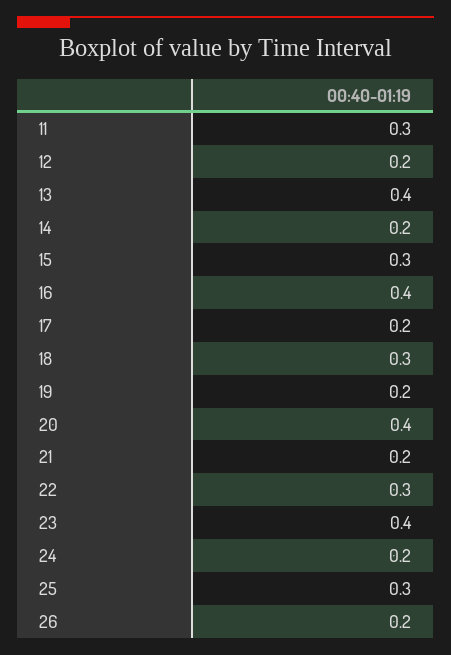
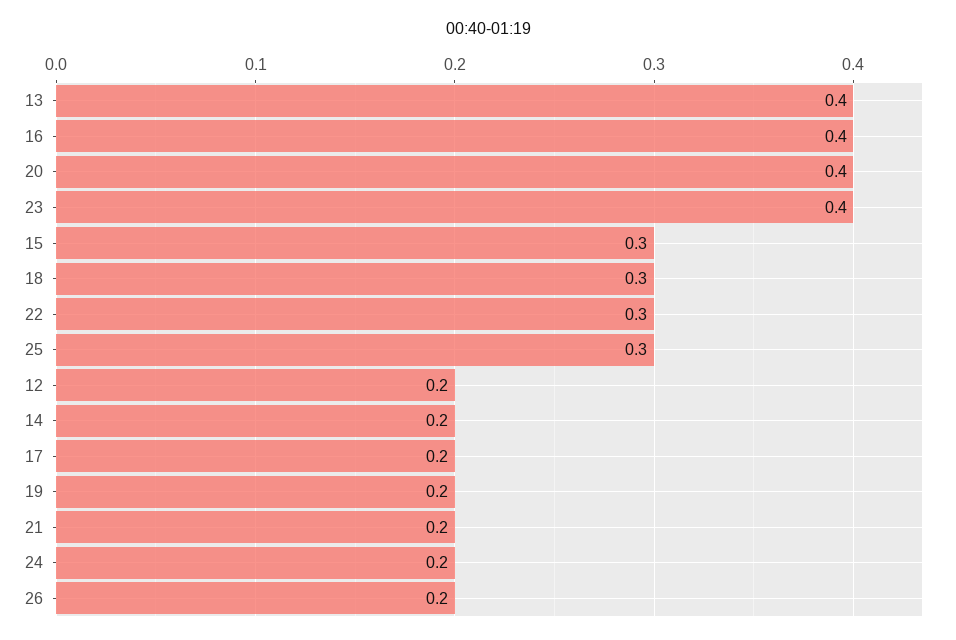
11: 0.3 -> none

